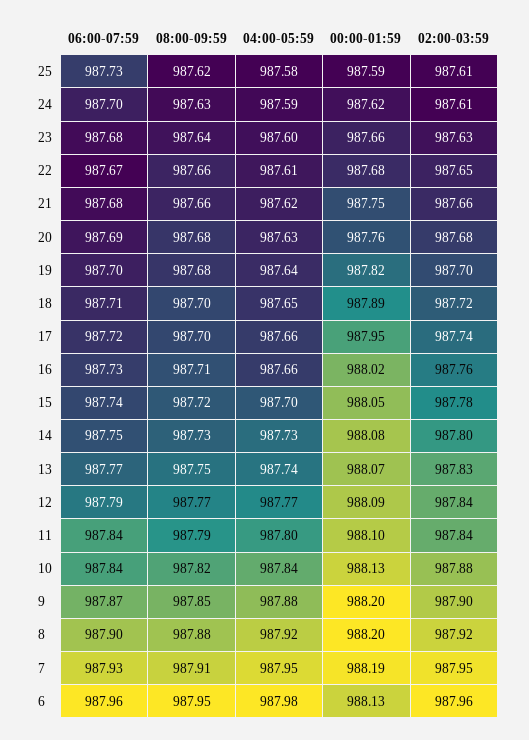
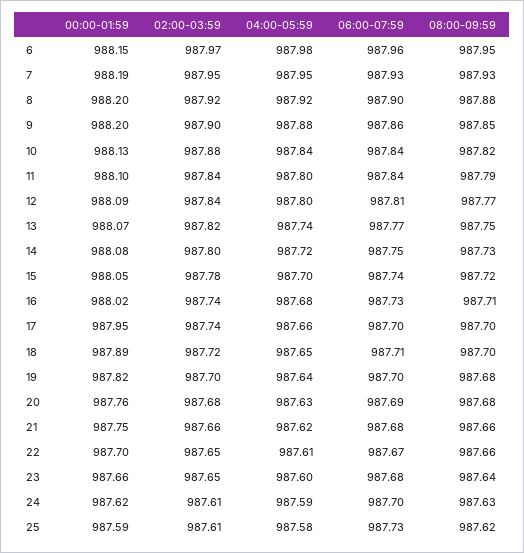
02:00-03:59, 23: 987.63 -> 987.65
00:00-01:59, 22: 987.68 -> 987.7
06:00-07:59, 17: 987.72 -> 987.7
04:00-05:59, 16: 987.66 -> 987.68
02:00-03:59, 16: 987.76 -> 987.74
04:00-05:59, 14: 987.73 -> 987.72
02:00-03:59, 13: 987.83 -> 987.82
06:00-07:59, 12: 987.79 -> 987.81
04:00-05:59, 12: 987.77 -> 987.8
06:00-07:59, 9: 987.87 -> 987.86
08:00-09:59, 7: 987.91 -> 987.93
00:00-01:59, 6: 988.13 -> 988.15
02:00-03:59, 6: 987.96 -> 987.97

